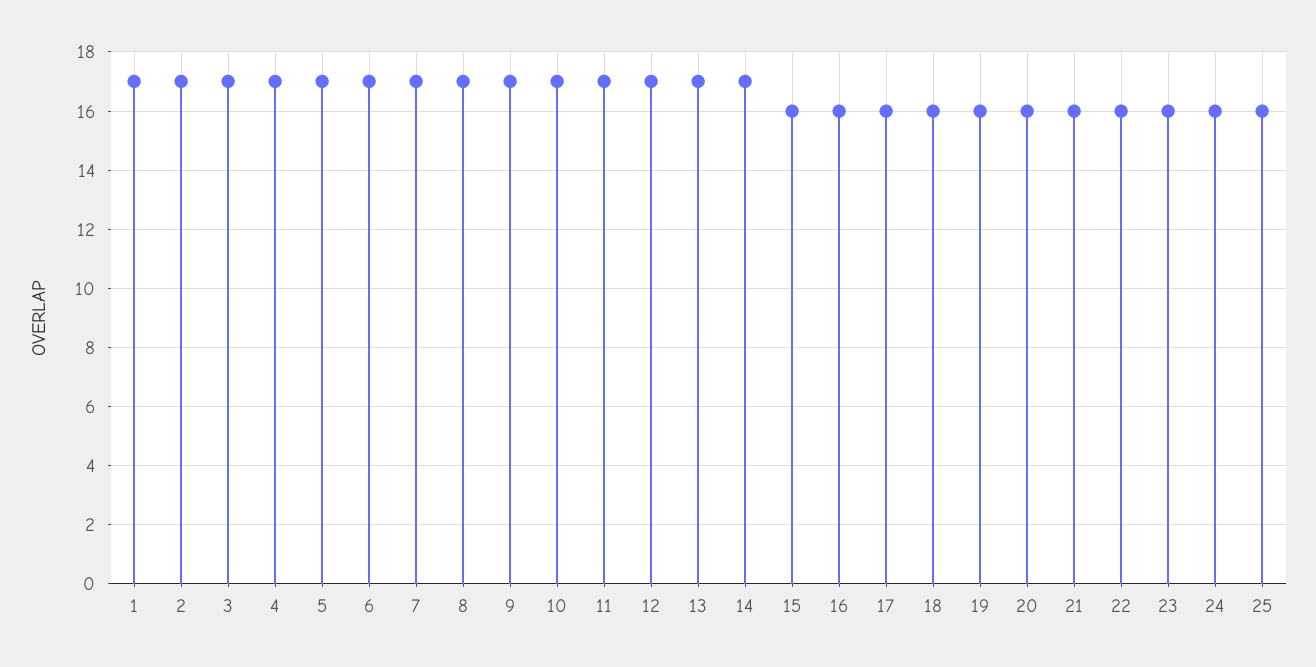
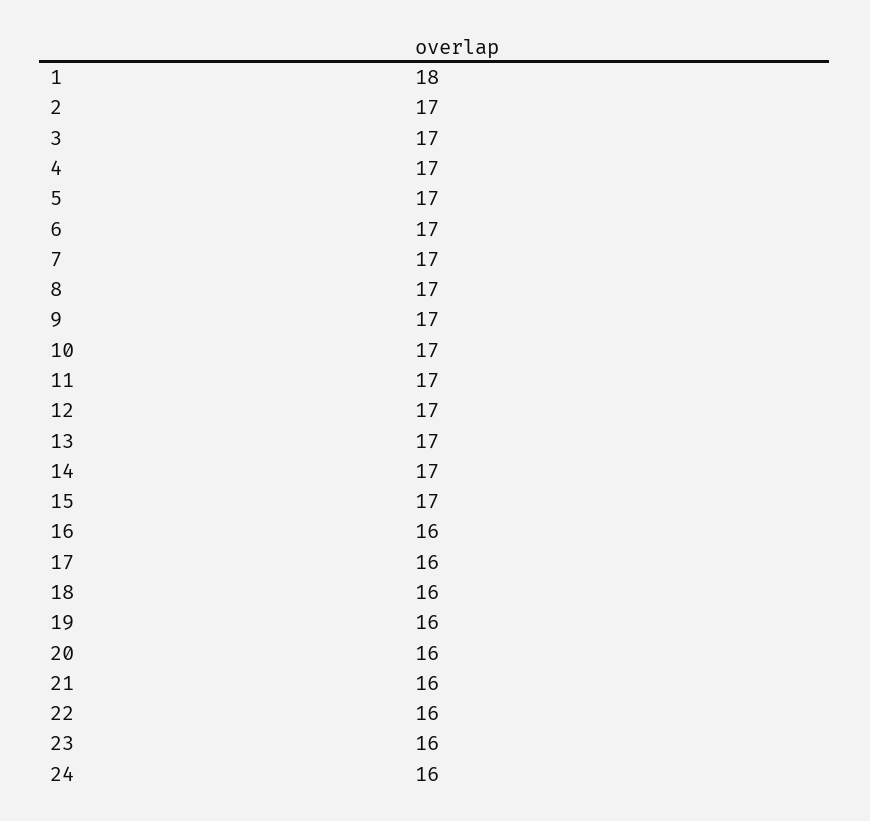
1: 17 -> 18
15: 16 -> 17
25: 16 -> none

